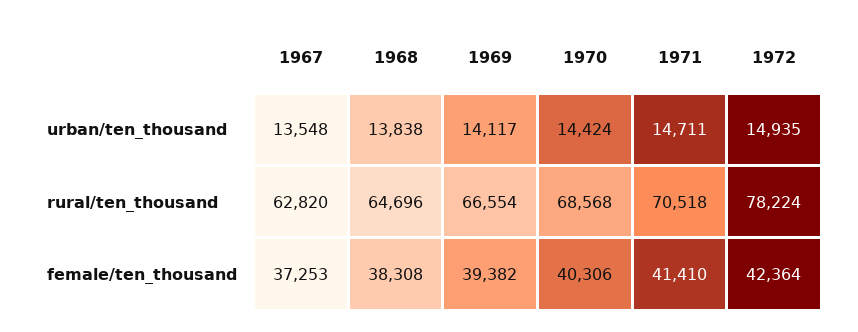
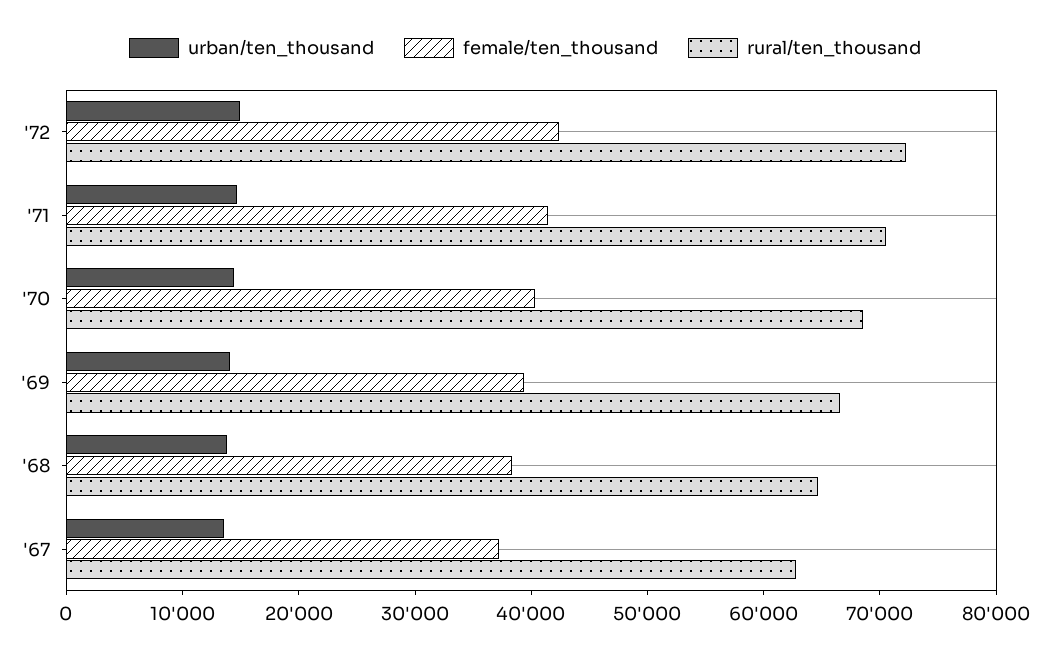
rural/ten_thousand, 1972: 78224 -> 72000

